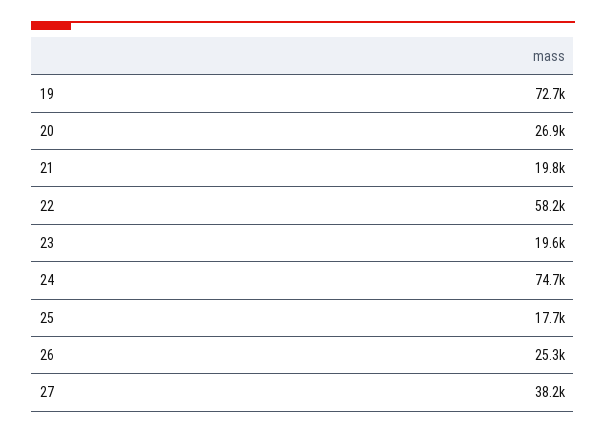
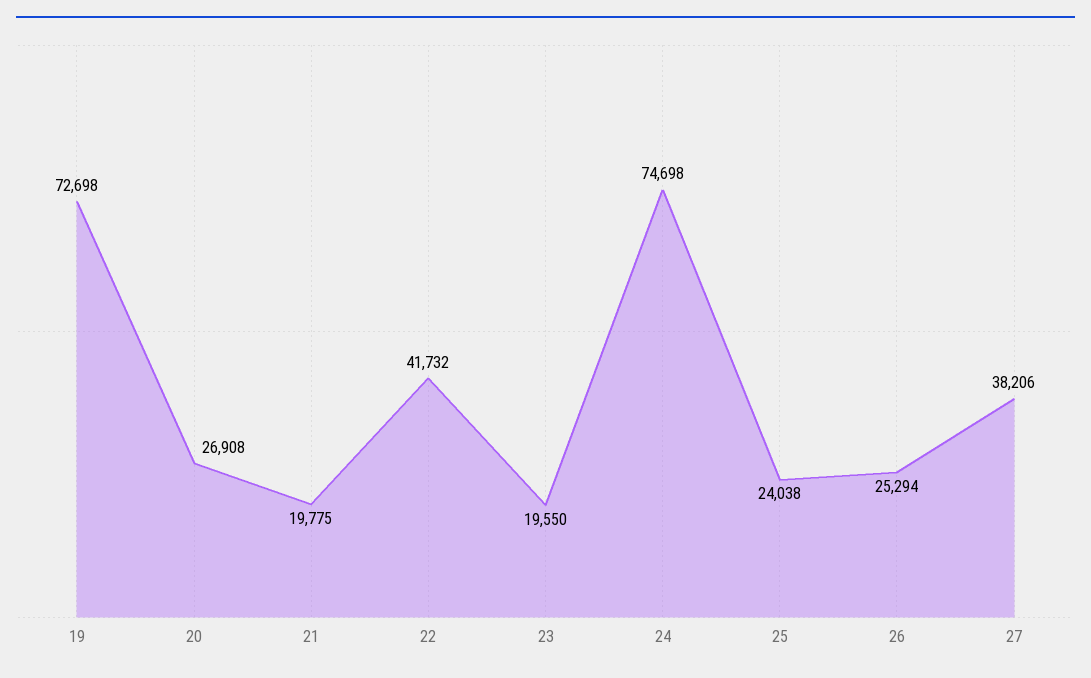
22: 58200 -> 41732
25: 17700 -> 24038

